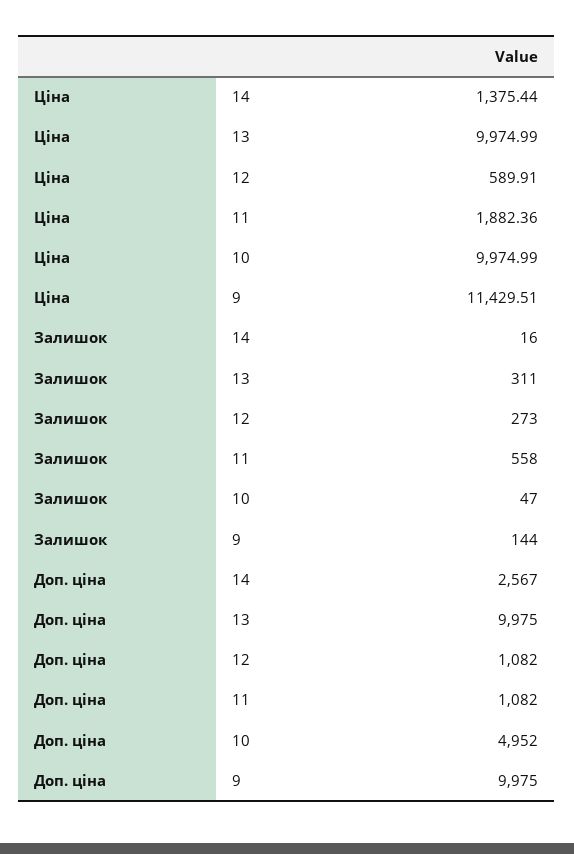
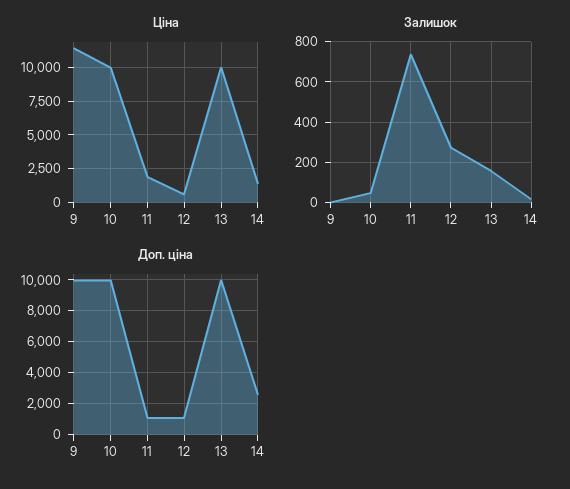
Залишок, 13: 311 -> 150
Залишок, 11: 558 -> 750
Залишок, 9: 144 -> 0
Доп. ціна, 10: 4952 -> 10000

